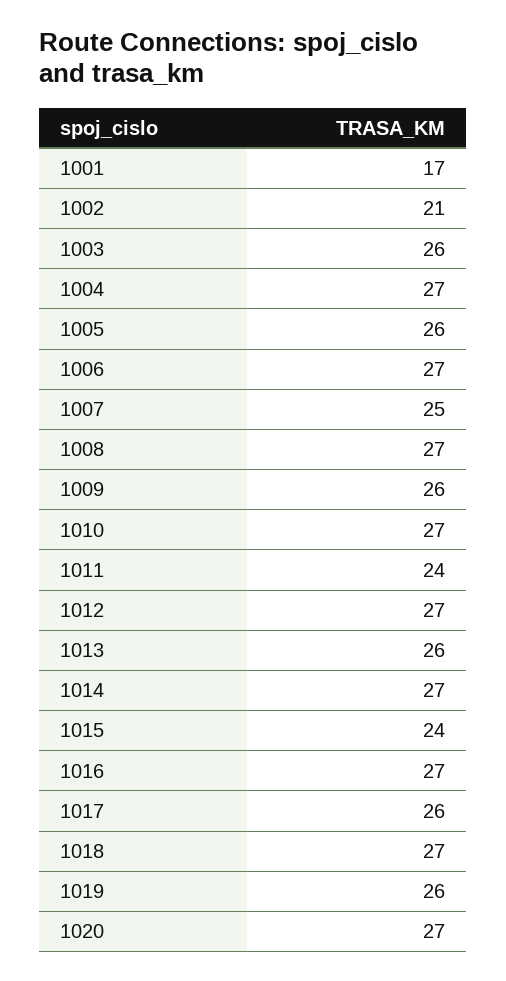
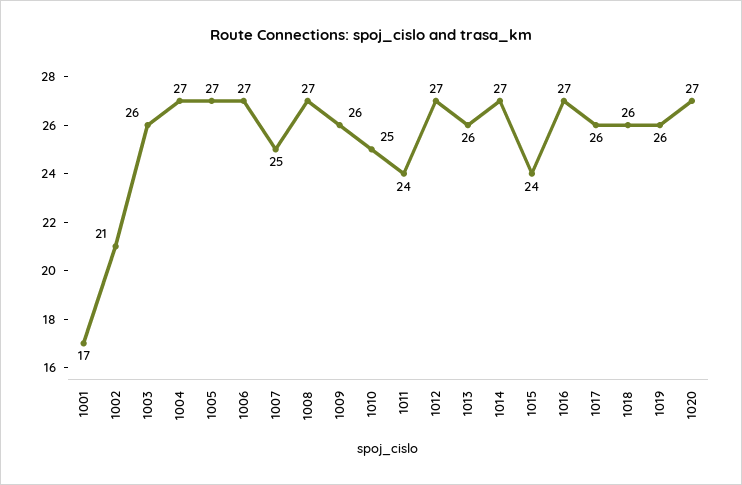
1005: 26 -> 27
1010: 27 -> 25
1018: 27 -> 26

